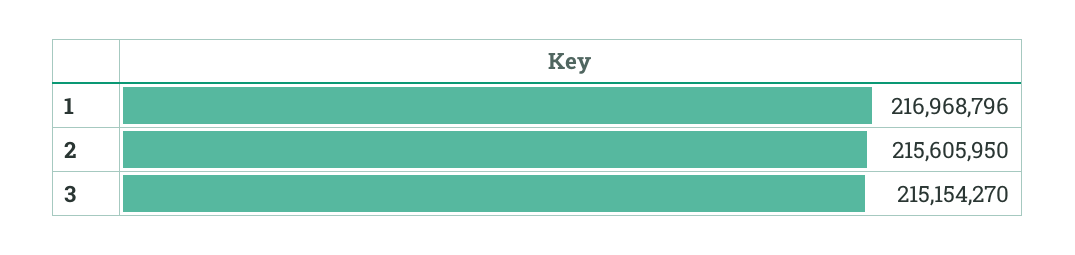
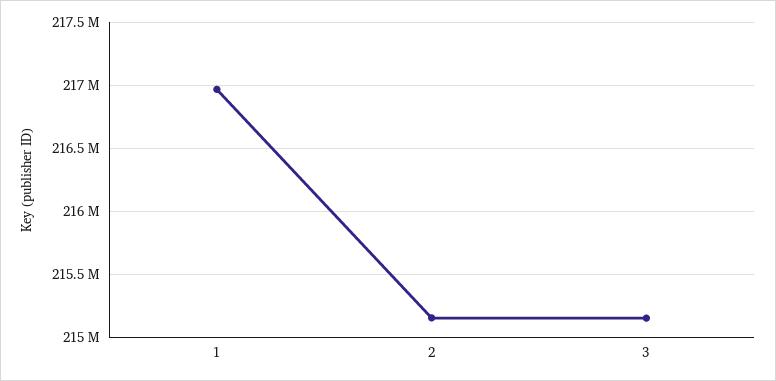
2: 215605950 -> 215150000

